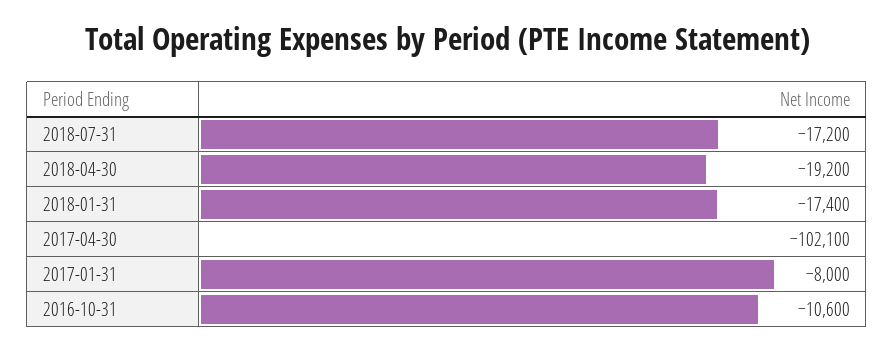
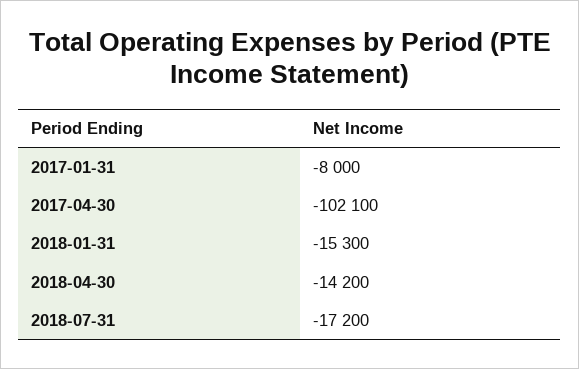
2018-04-30: -19200 -> -14200
2018-01-31: -17400 -> -15300
2016-10-31: -10600 -> none

